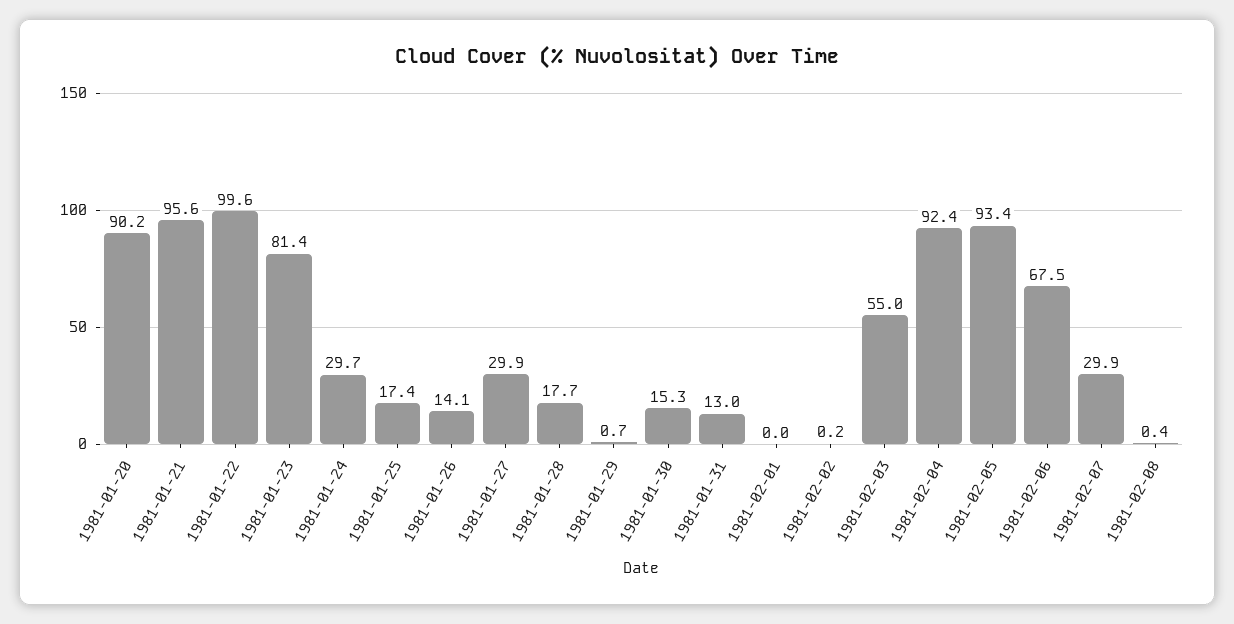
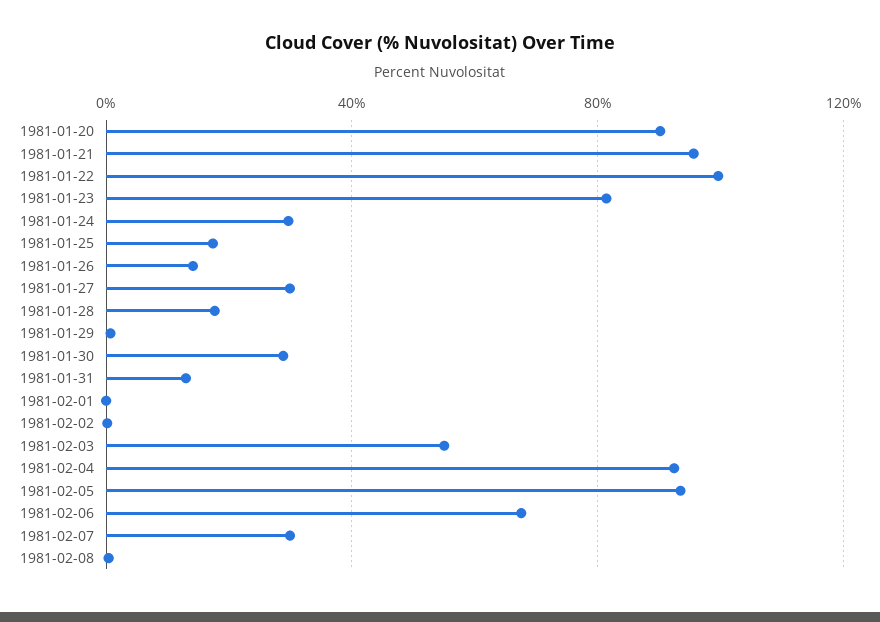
1981-01-30: 15.3 -> 30

